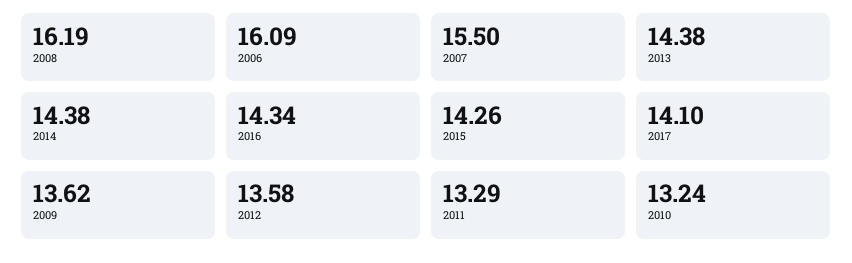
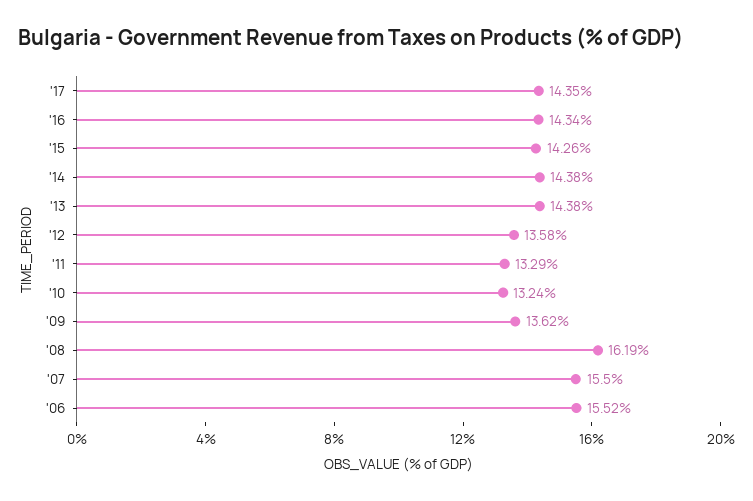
2006: 16.09 -> 15.52
2017: 14.1 -> 14.35

